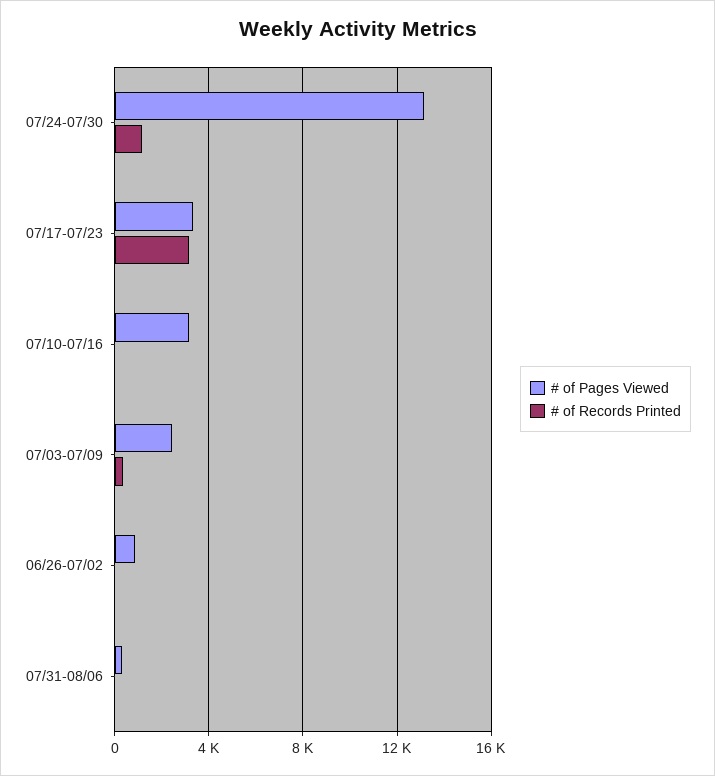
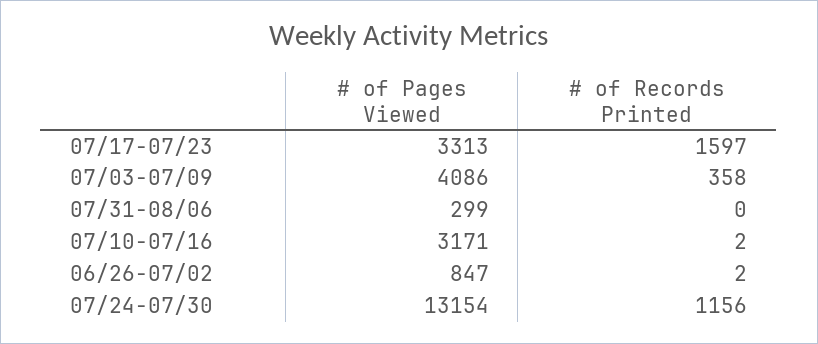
# of Records Printed, 07/17-07/23: 3000 -> 1597
# of Pages Viewed, 07/03-07/09: 2500 -> 4086

